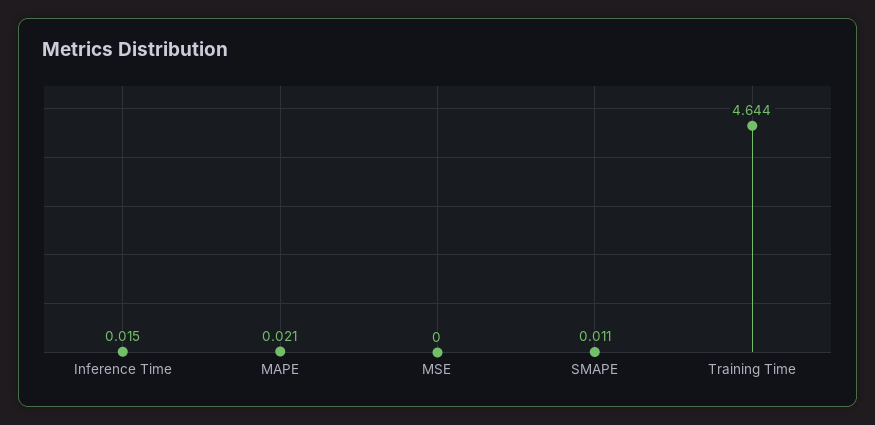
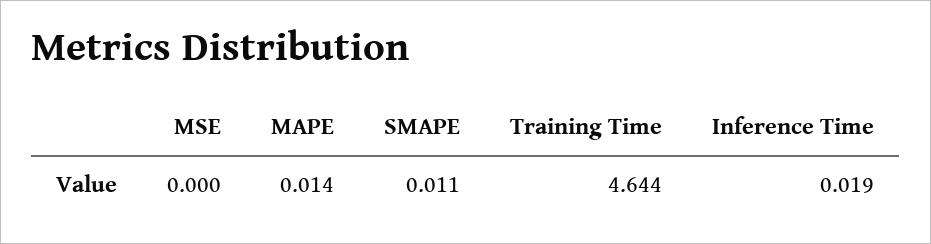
Inference Time: 0.015 -> 0.019
MAPE: 0.021 -> 0.014

